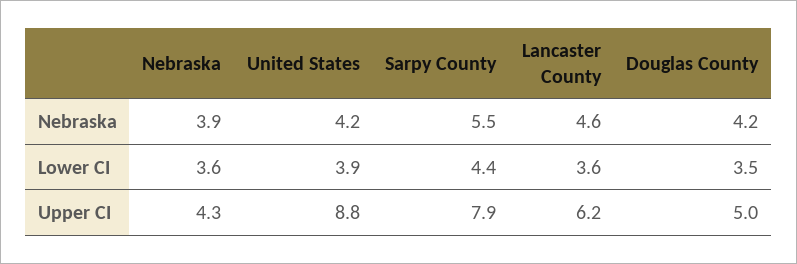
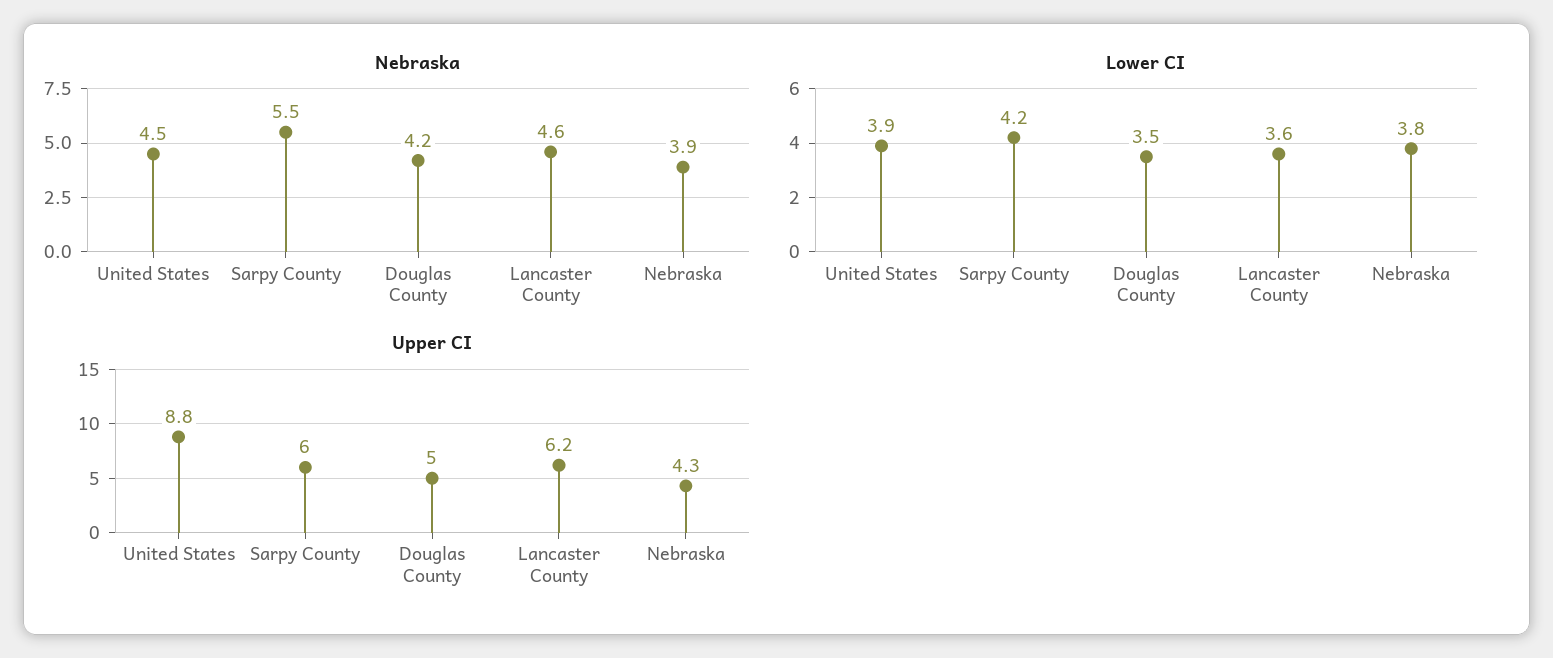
Nebraska, United States: 4.2 -> 4.5
Lower CI, Nebraska: 3.6 -> 3.8
Lower CI, Sarpy County: 4.4 -> 4.2
Upper CI, Sarpy County: 7.9 -> 6

